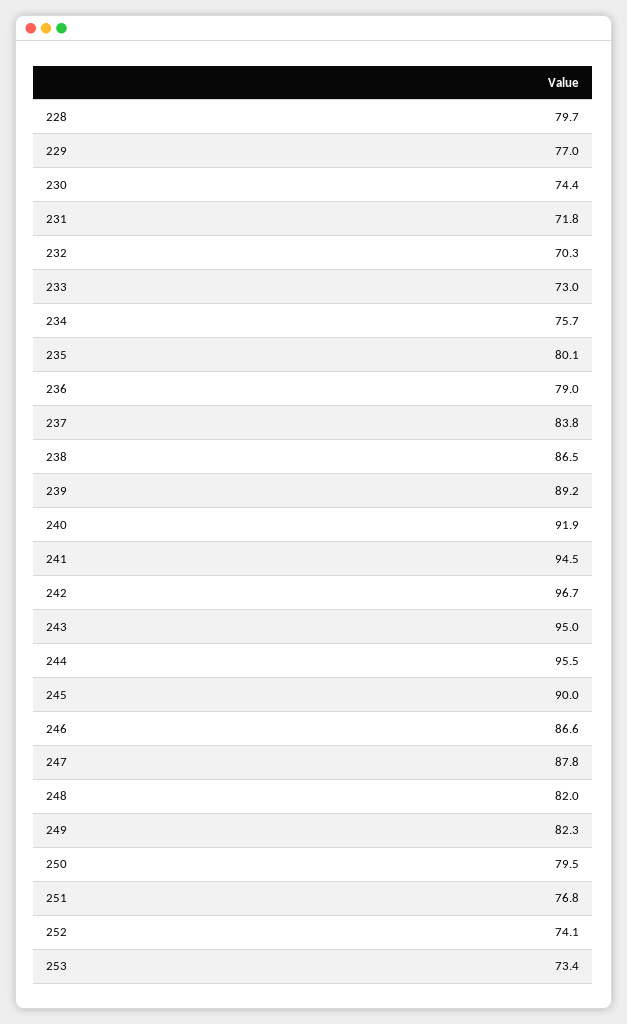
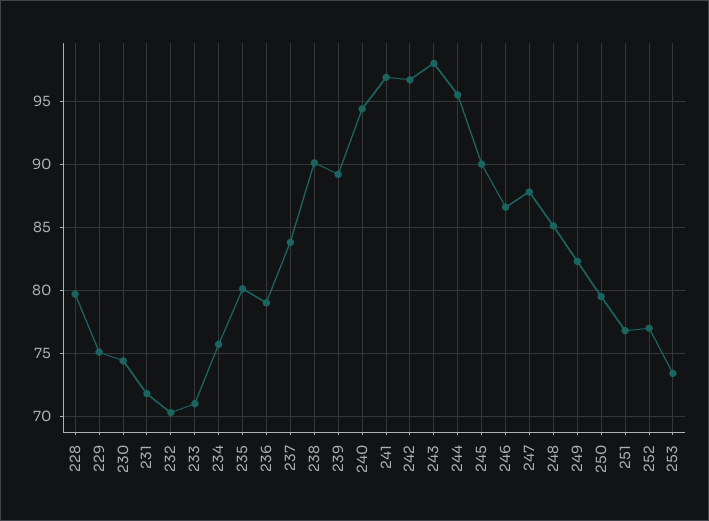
229: 77 -> 75
233: 73 -> 71
238: 86.5 -> 90
240: 91.9 -> 94.5
241: 94.5 -> 97
243: 95 -> 98
248: 82 -> 85
252: 74.1 -> 77

